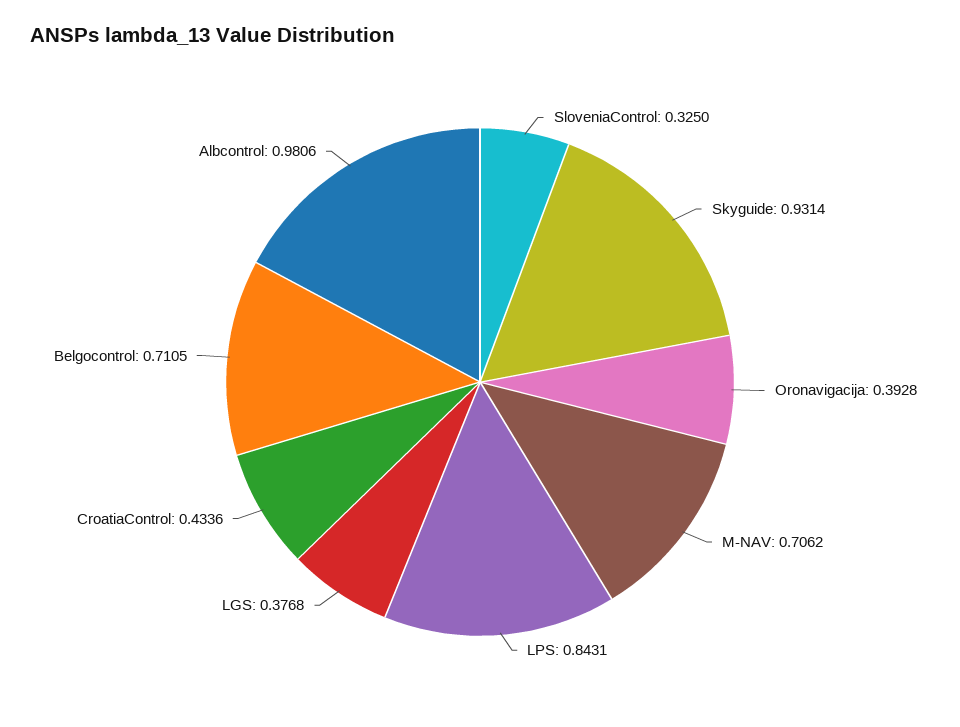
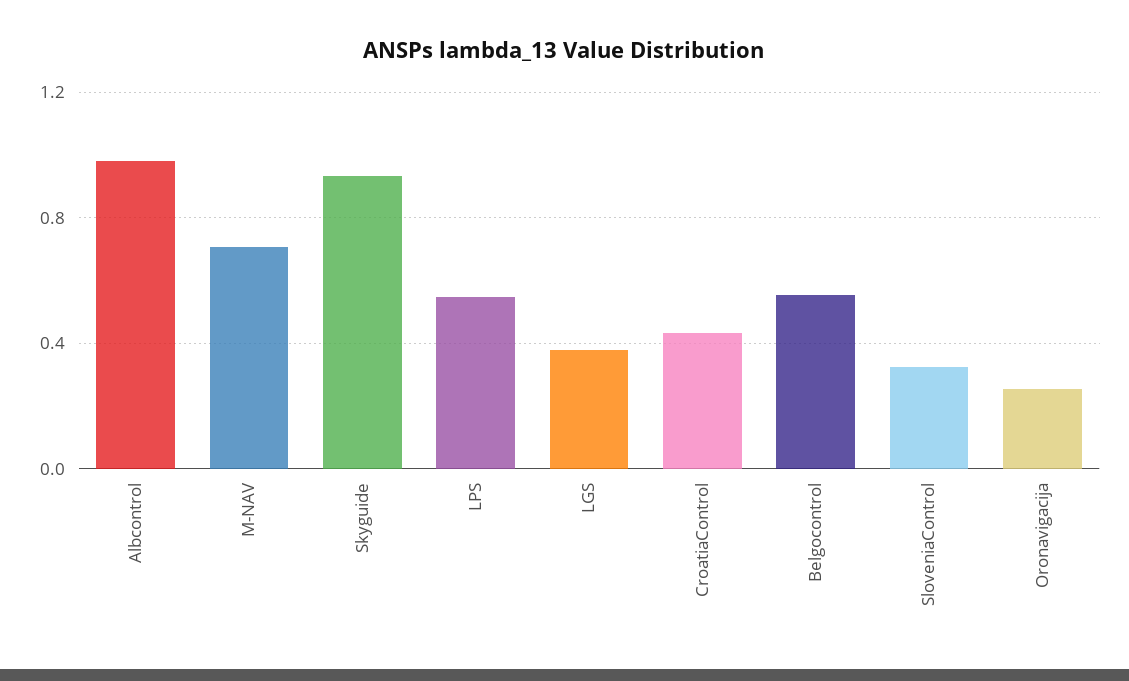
Oronavigacija: 0.3928 -> 0.25
LPS: 0.8431 -> 0.55
Belgocontrol: 0.7105 -> 0.55

